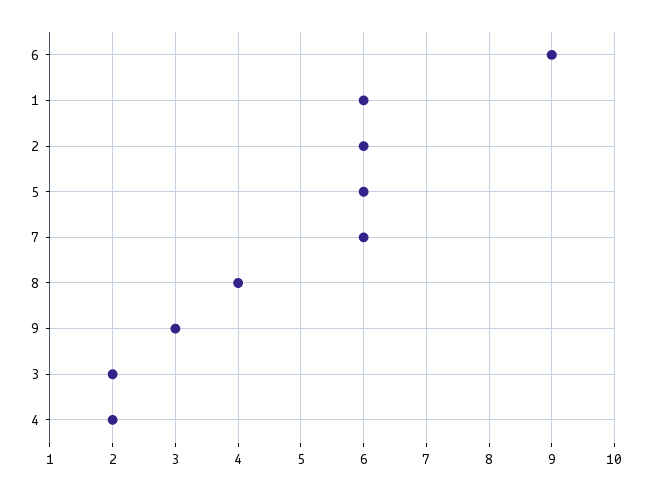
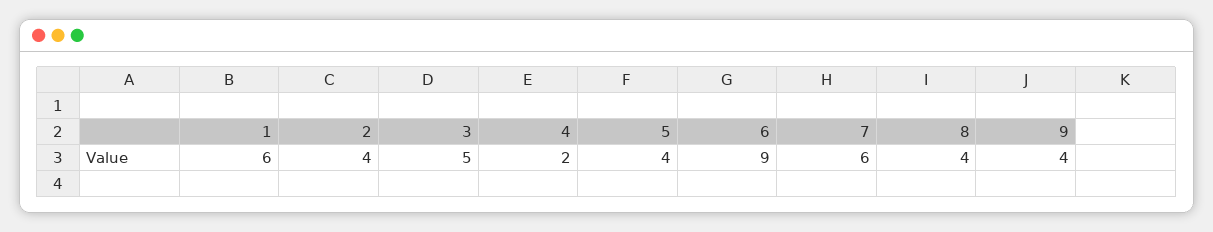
2: 6 -> 4
5: 6 -> 4
9: 3 -> 4
3: 2 -> 5

